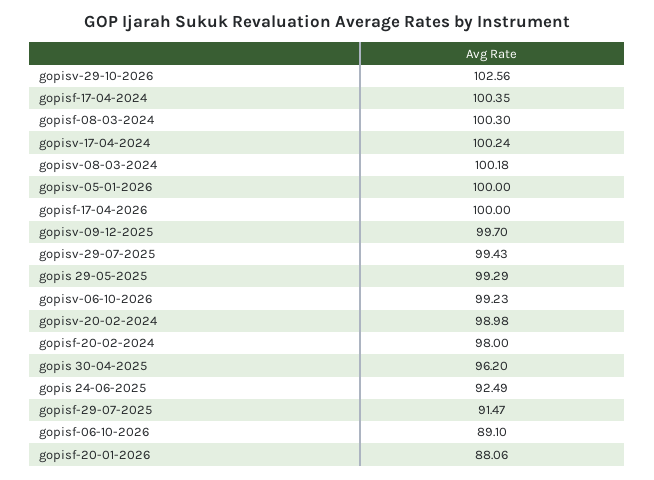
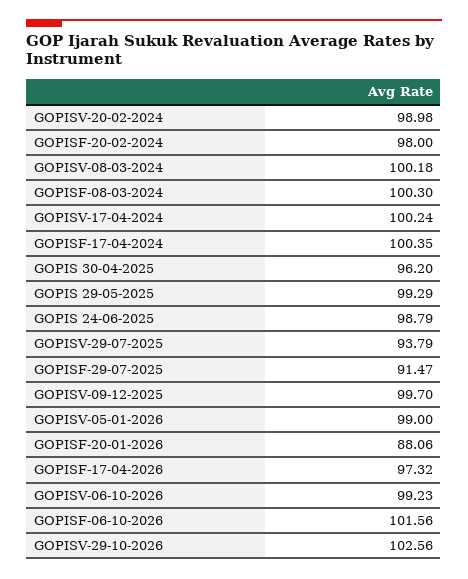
gopisv-05-01-2026: 100 -> 99
gopisf-17-04-2026: 100 -> 97.32
gopisv-29-07-2025: 99.43 -> 93.79
gopis 24-06-2025: 92.49 -> 98.79
gopisf-06-10-2026: 89.1 -> 101.56

